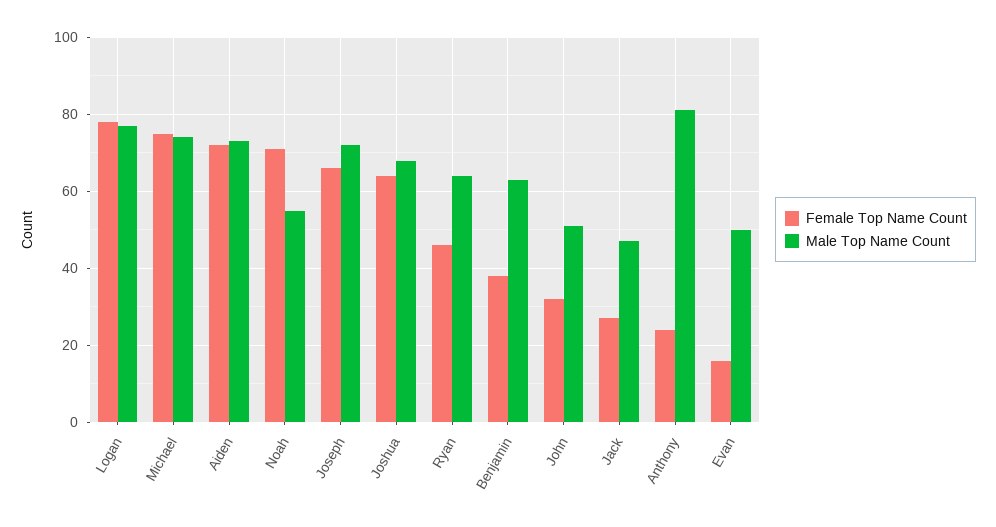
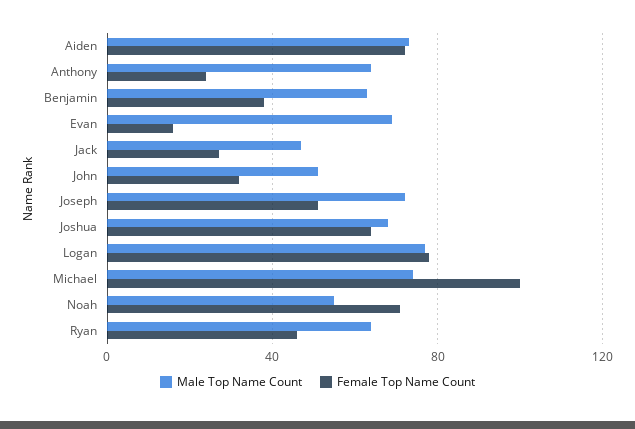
Female Top Name Count, Michael: 75 -> 100
Female Top Name Count, Joseph: 65 -> 50
Male Top Name Count, Anthony: 80 -> 65
Male Top Name Count, Evan: 50 -> 70

